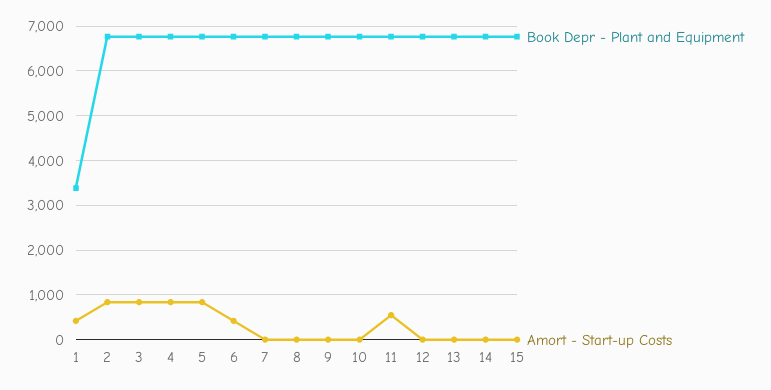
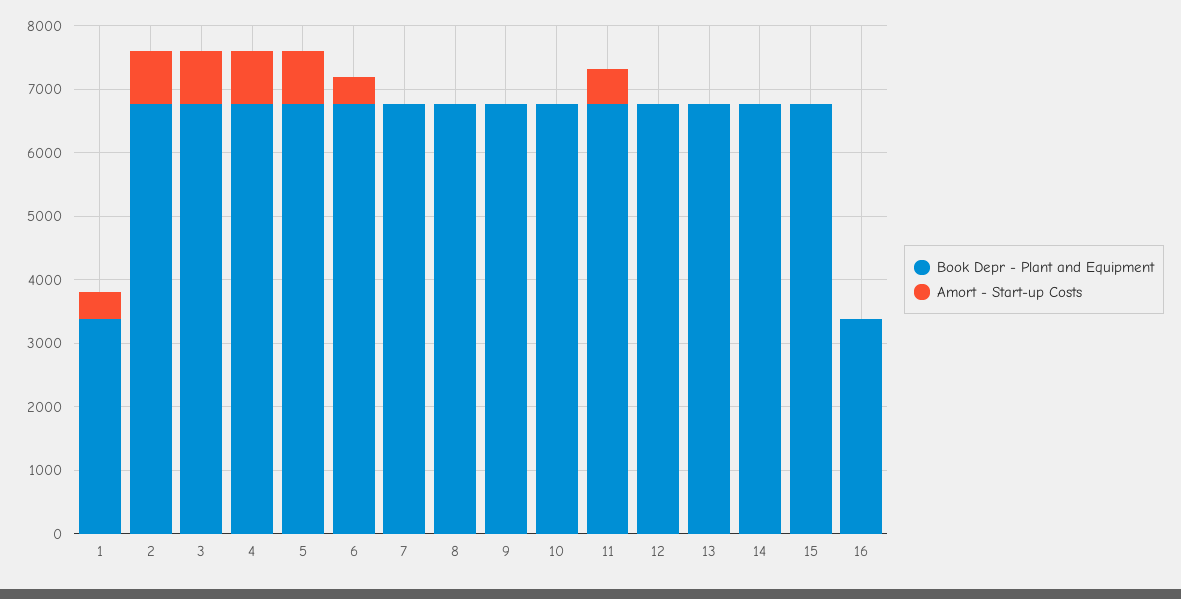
Book Depr - Plant and Equipment, 16: none -> 3400
Amort - Start-up Costs, 16: none -> 0

